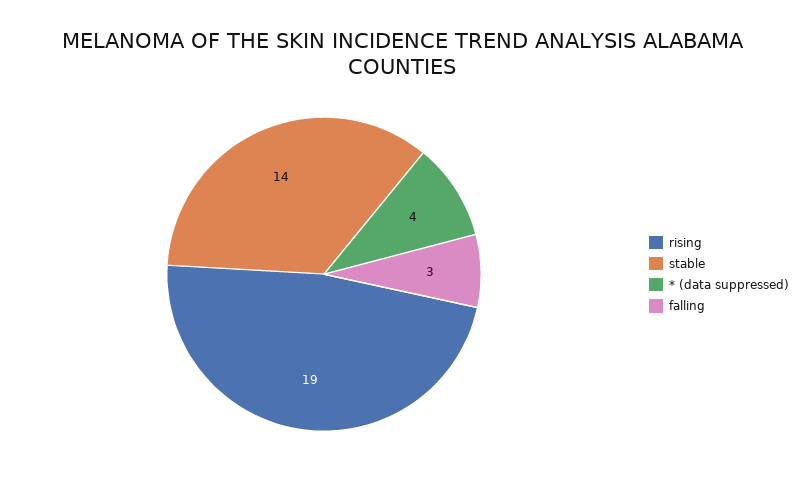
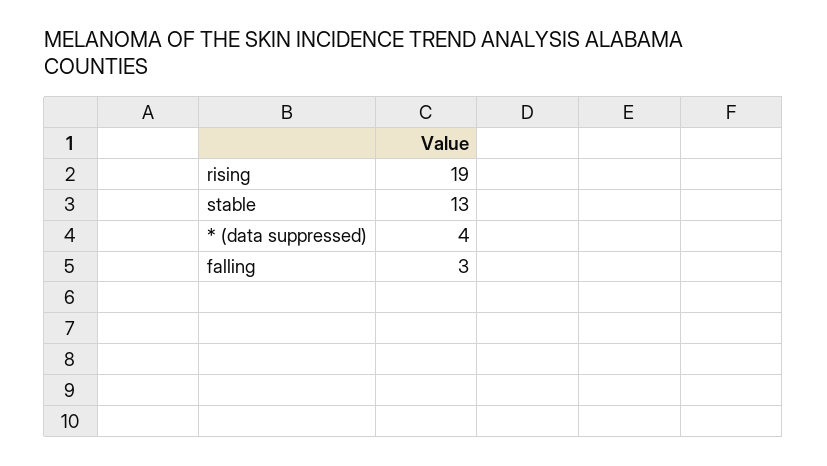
stable: 14 -> 13

